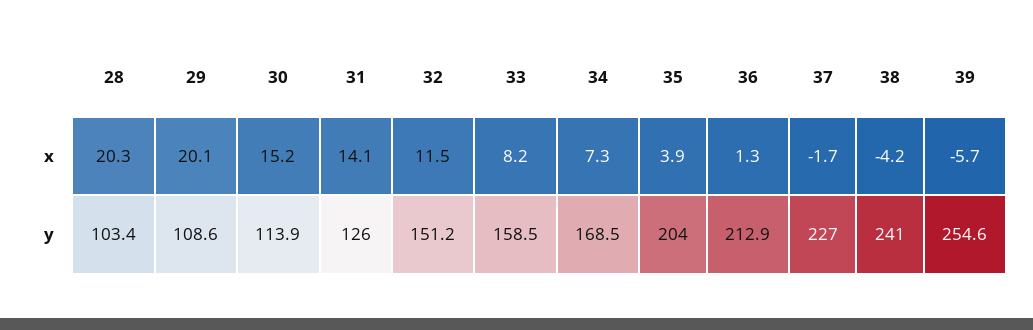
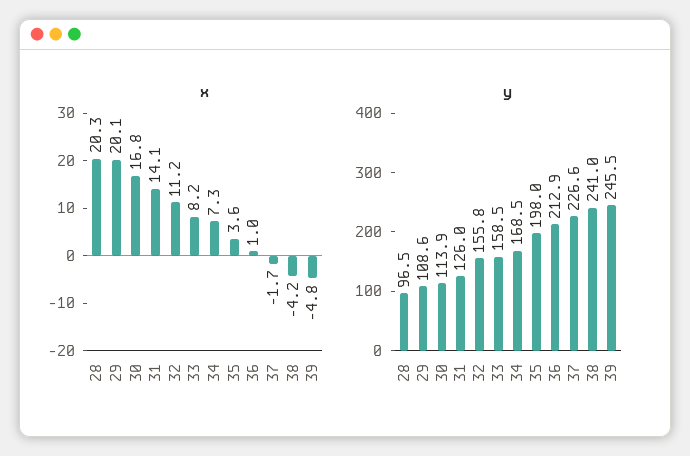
x, 30: 15.2 -> 16.8
x, 32: 11.5 -> 11.2
x, 35: 3.9 -> 3.6
x, 36: 1.3 -> 1
x, 39: -5.7 -> -4.8
y, 28: 103.4 -> 96.5
y, 32: 151.2 -> 155.8
y, 35: 204 -> 198
y, 37: 227 -> 226.6
y, 39: 254.6 -> 245.5

